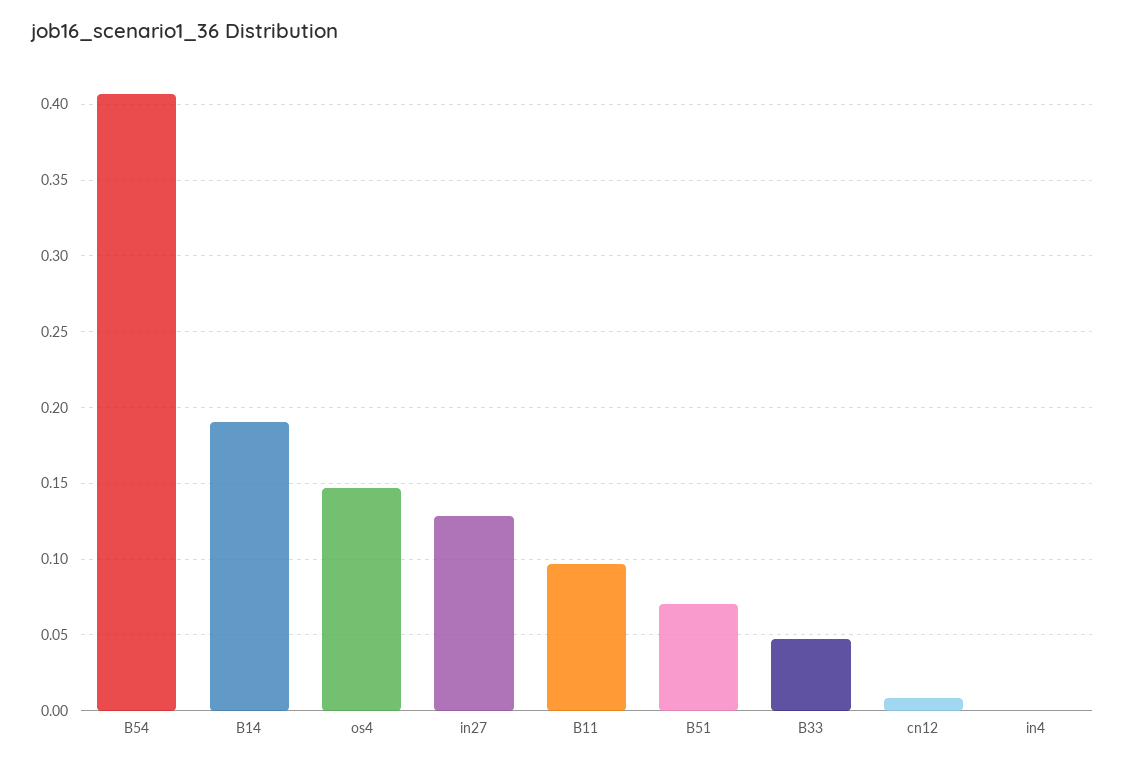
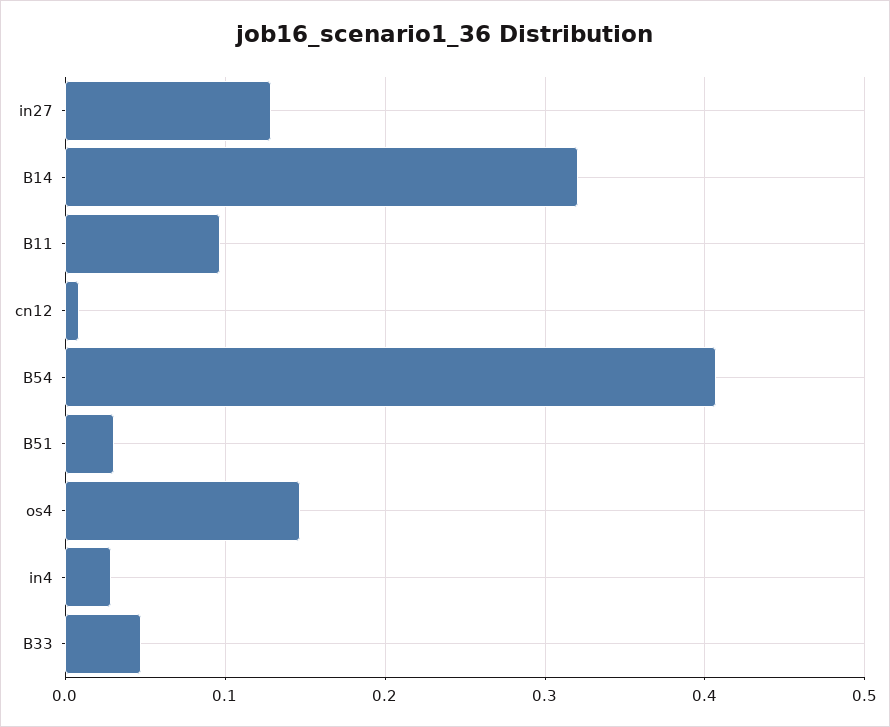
B14: 0.19 -> 0.32
B51: 0.07 -> 0.03
in4: 0 -> 0.03

